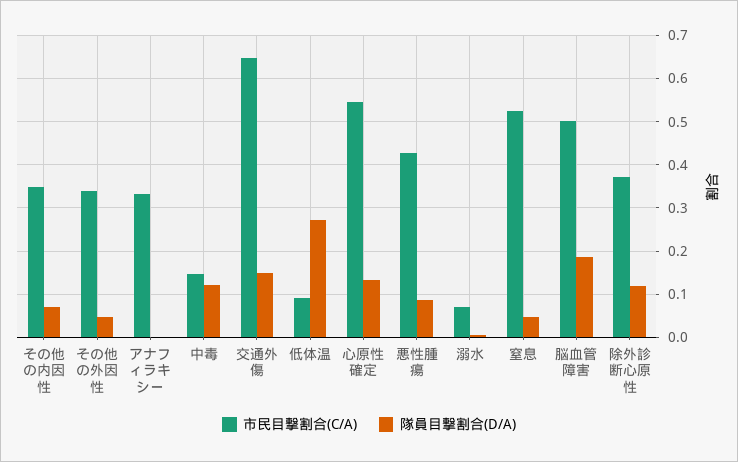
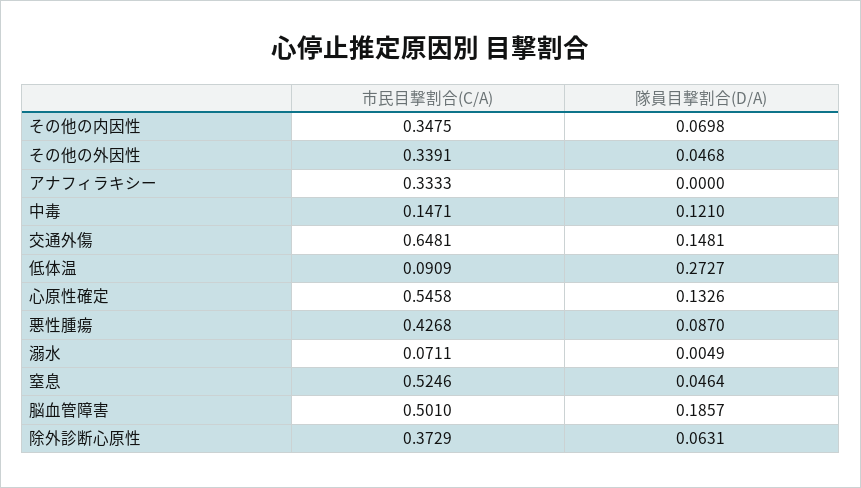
隊員目撃割合(D/A), 除外診断心原性: 0.12 -> 0.0631

